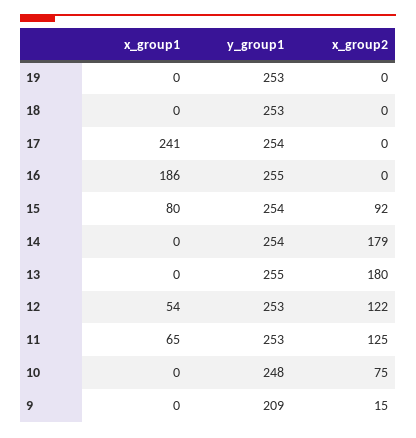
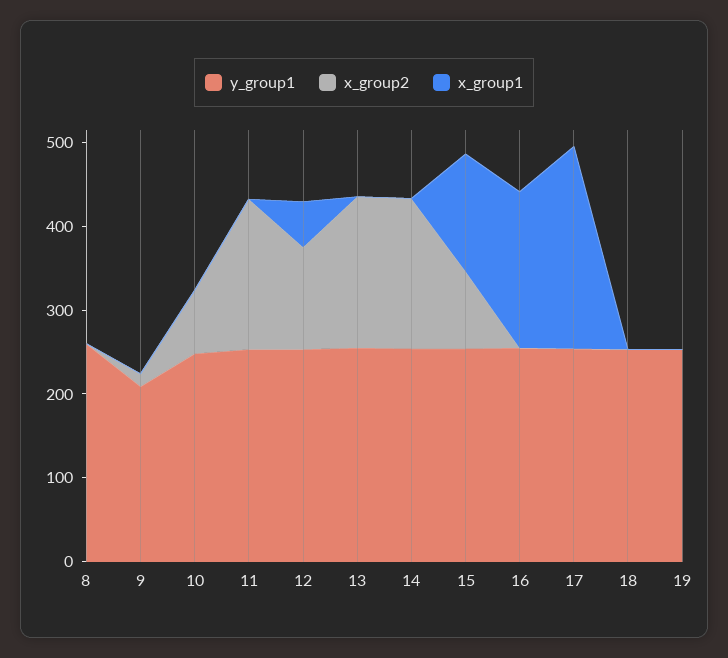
x_group1, 15: 80 -> 140
x_group1, 11: 65 -> 0
x_group2, 11: 125 -> 180
y_group1, 8: none -> 260
x_group2, 8: none -> 0
x_group1, 8: none -> 0

